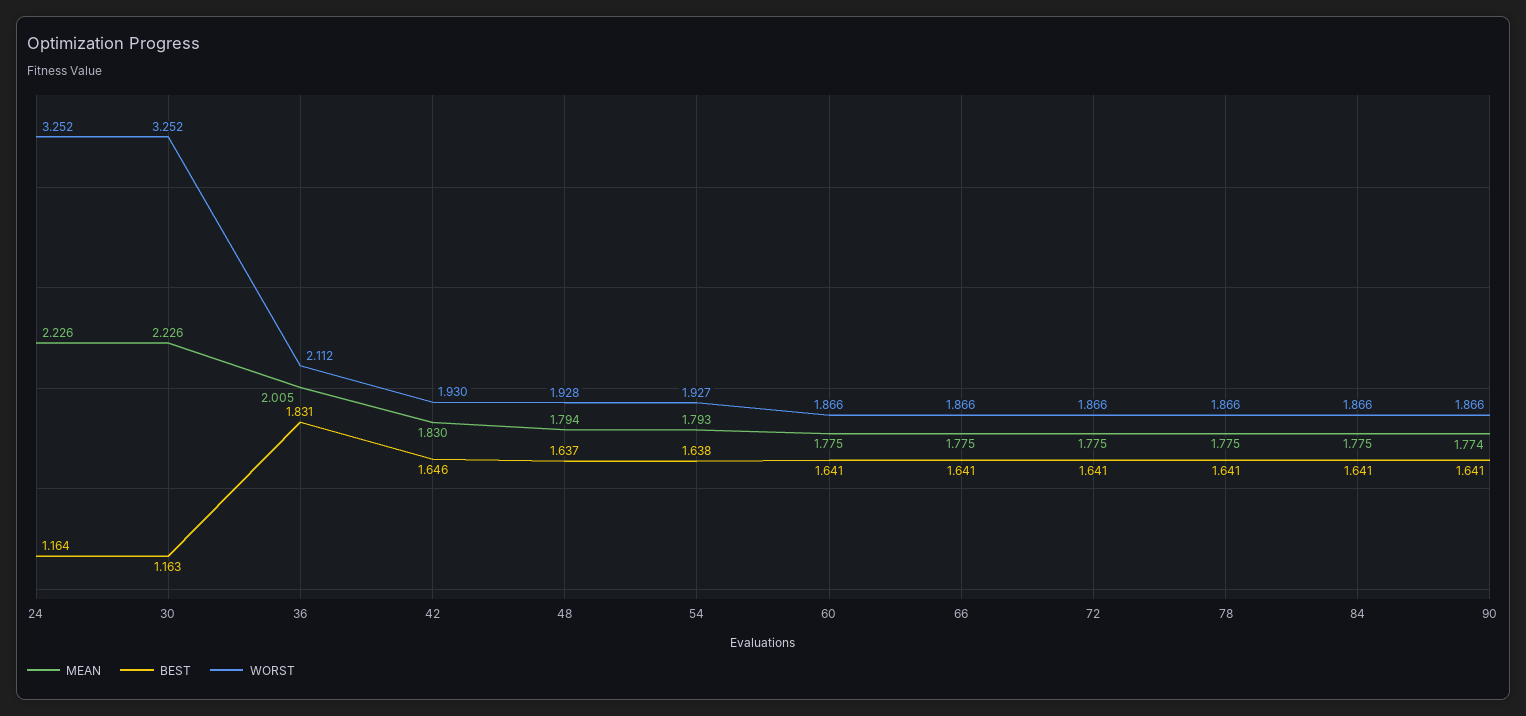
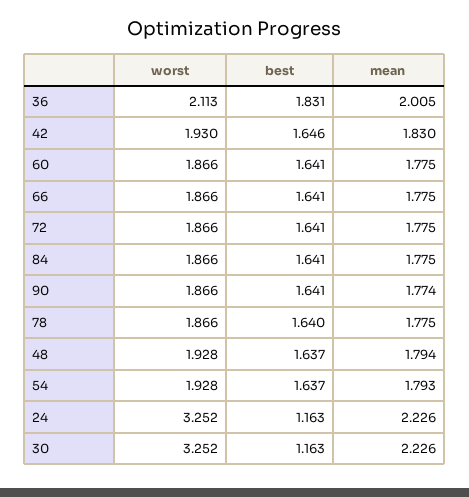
BEST, 24: 1.164 -> 1.163
WORST, 36: 2.112 -> 2.113
BEST, 54: 1.638 -> 1.637
WORST, 54: 1.927 -> 1.928
BEST, 78: 1.641 -> 1.64

